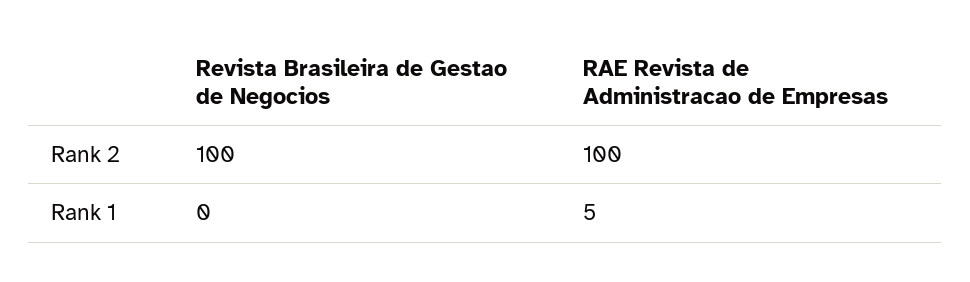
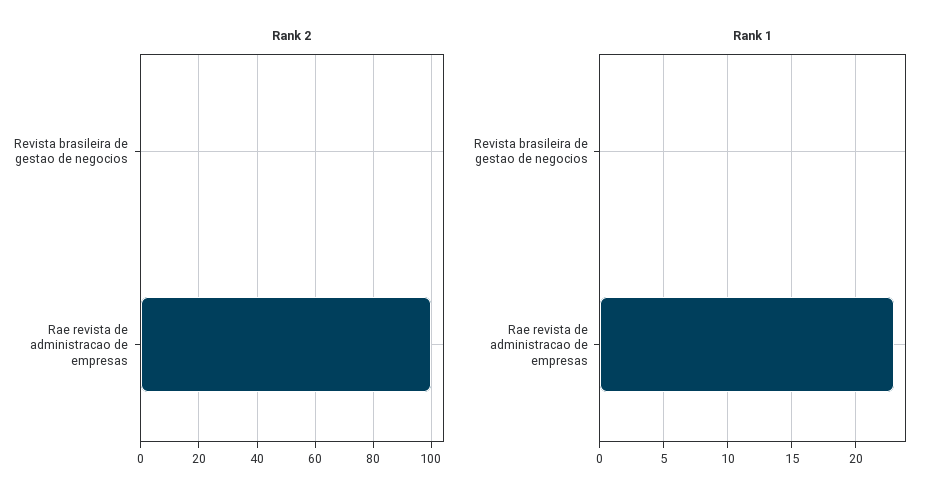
Rank 2, Revista Brasileira de Gestao de Negocios: 100 -> 0
Rank 1, RAE Revista de Administracao de Empresas: 5 -> 23

